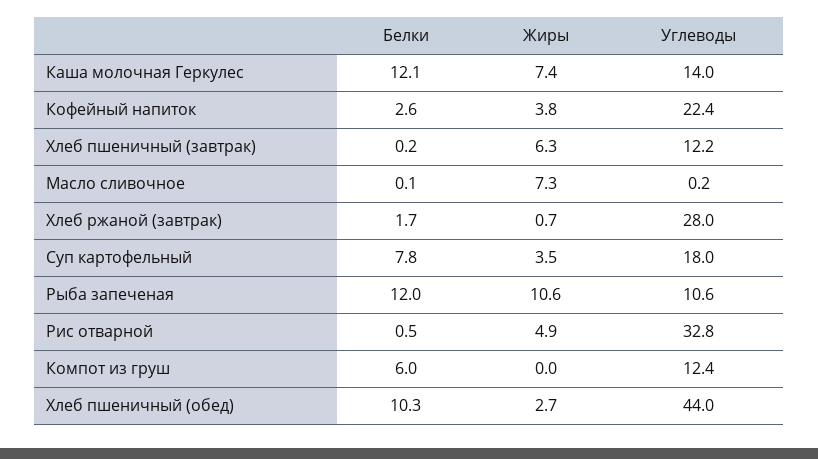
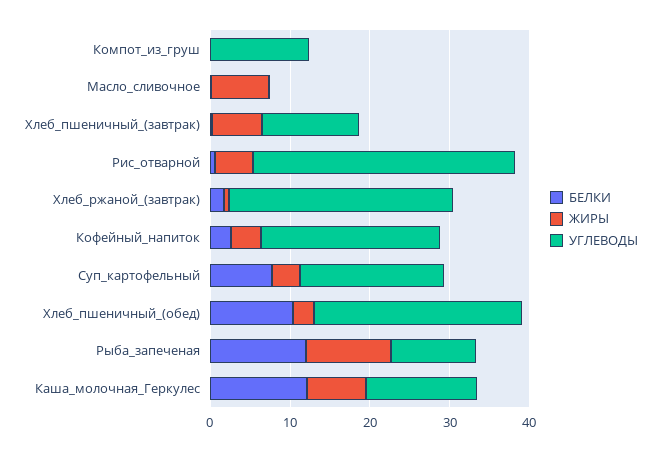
Белки, Компот из груш: 6 -> 0
Углеводы, Хлеб пшеничный (обед): 44 -> 26

